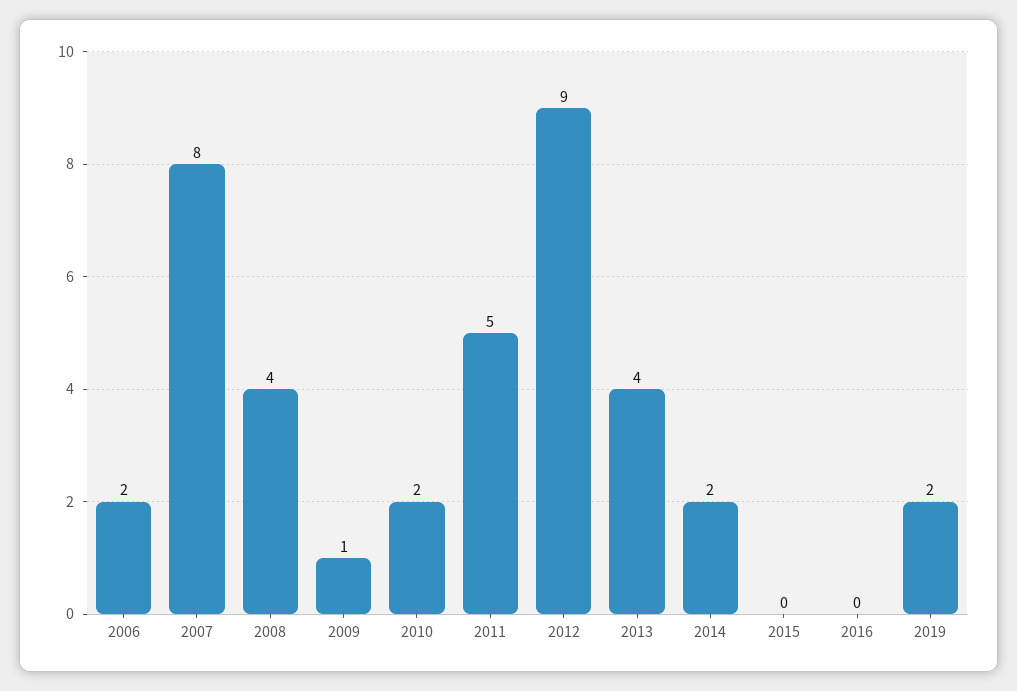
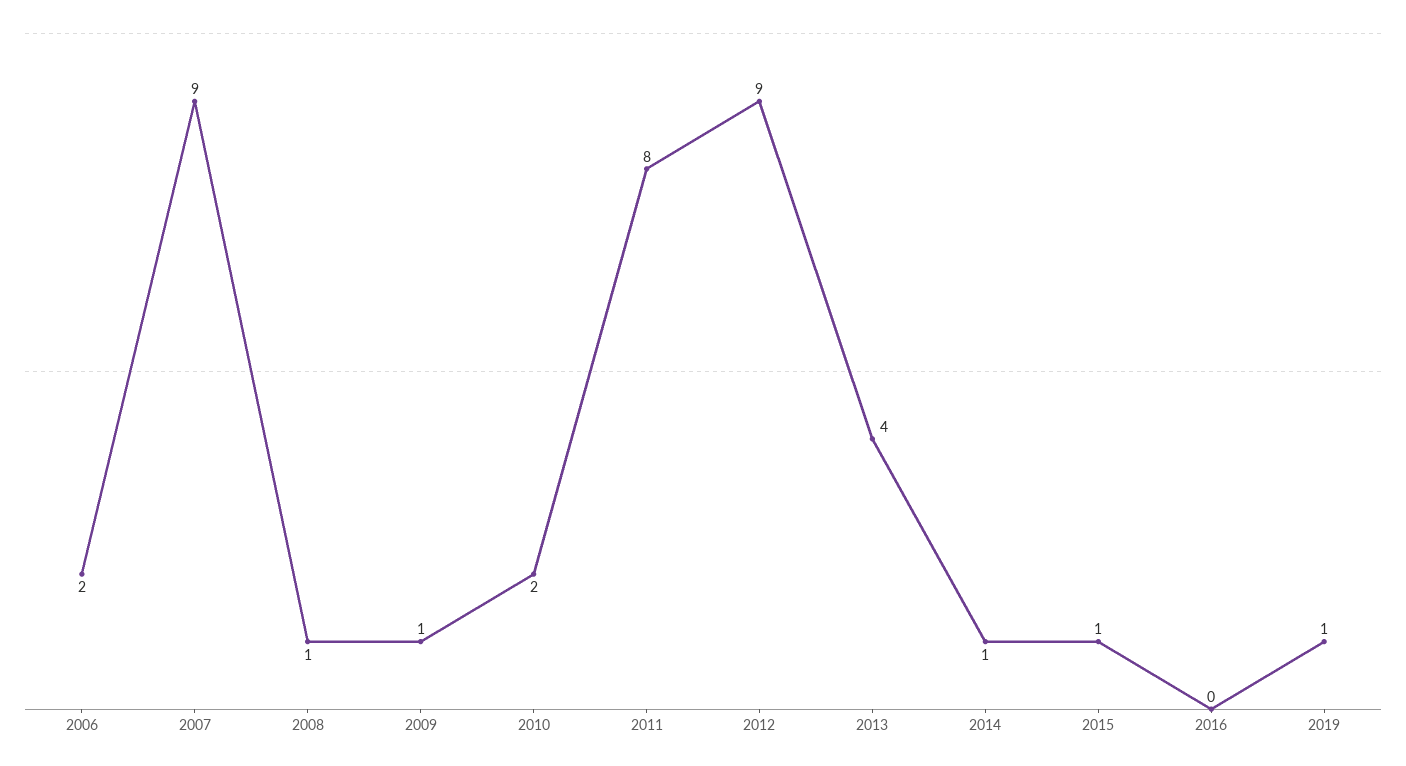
2007: 8 -> 9
2008: 4 -> 1
2011: 5 -> 8
2014: 2 -> 1
2015: 0 -> 1
2019: 2 -> 1

